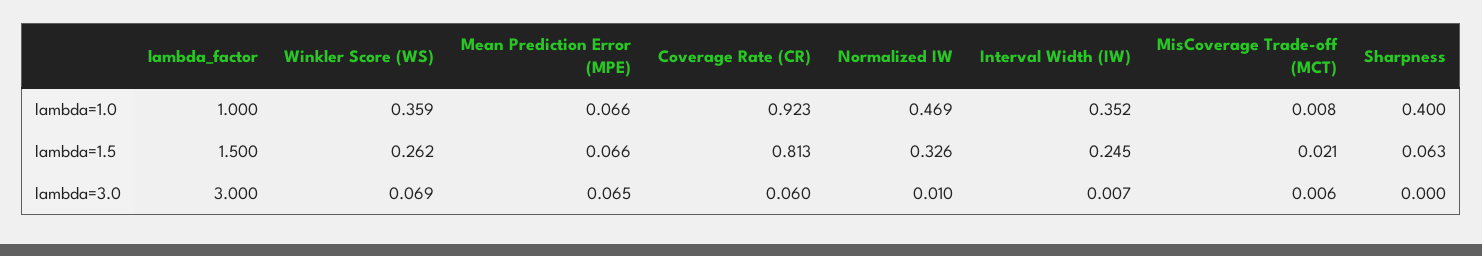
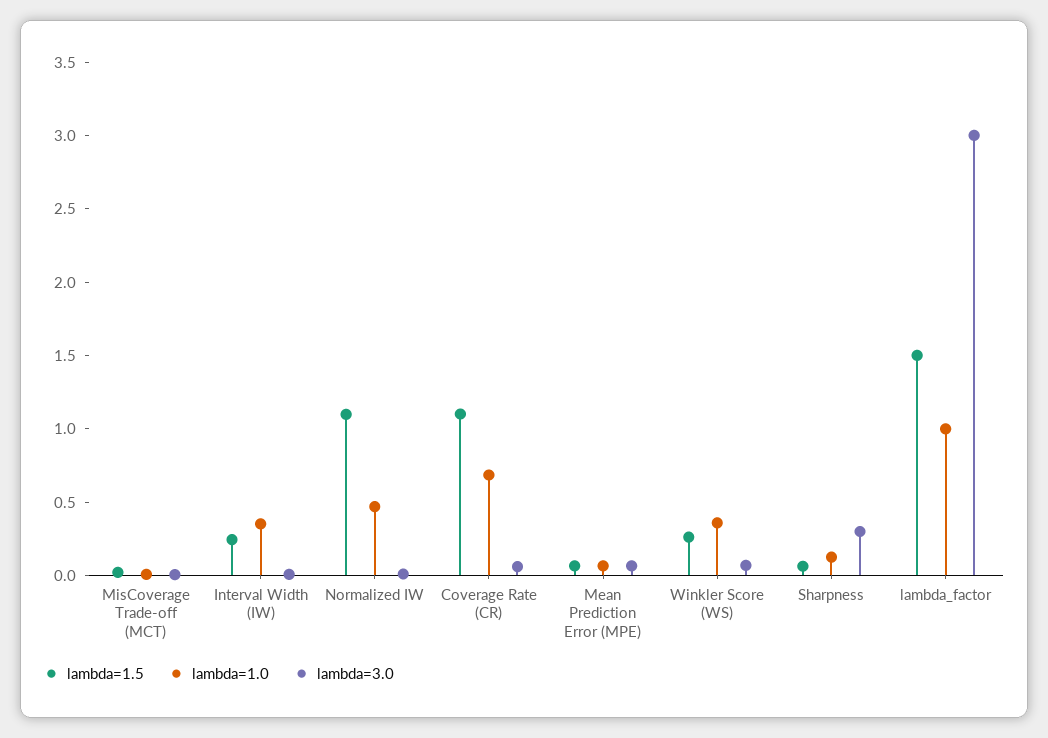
lambda=1.0, Coverage Rate (CR): 0.923 -> 0.7
lambda=1.0, Sharpness: 0.4 -> 0.1
lambda=1.5, Coverage Rate (CR): 0.813 -> 1.1
lambda=1.5, Normalized IW: 0.326 -> 1.1
lambda=3.0, Sharpness: 0 -> 0.3

